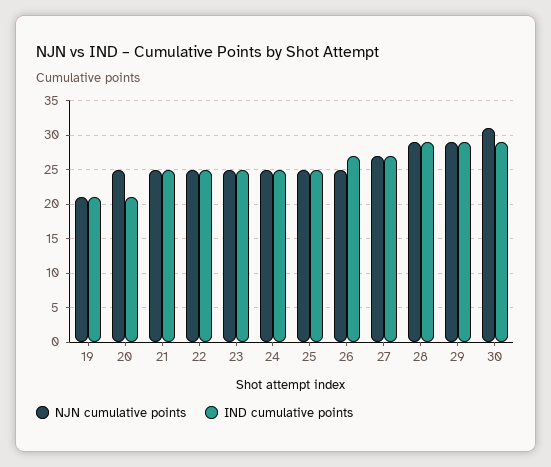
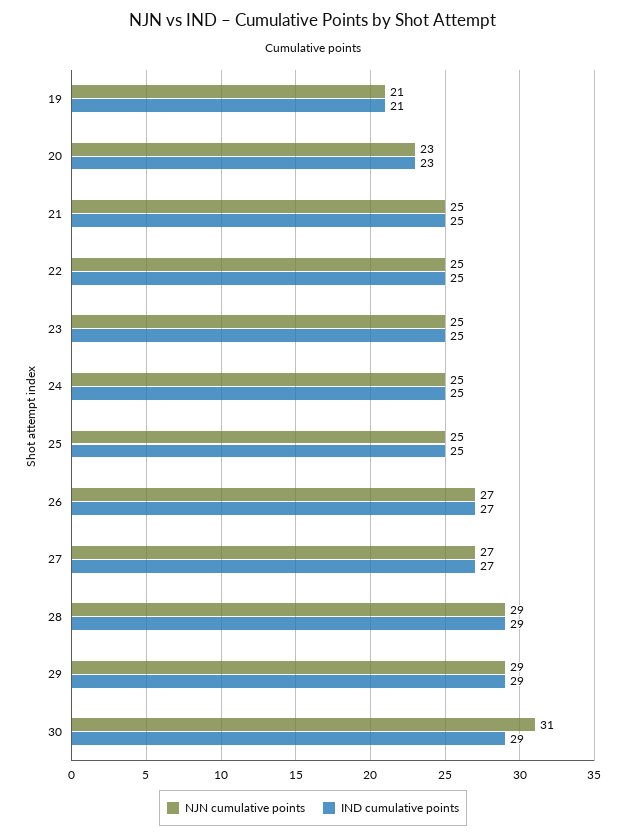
NJN cumulative points, 20: 25 -> 23
IND cumulative points, 20: 21 -> 23
NJN cumulative points, 26: 25 -> 27

